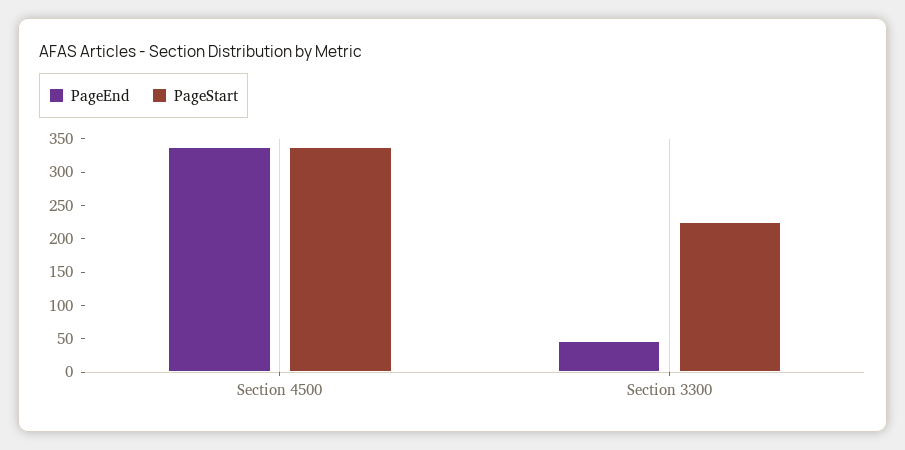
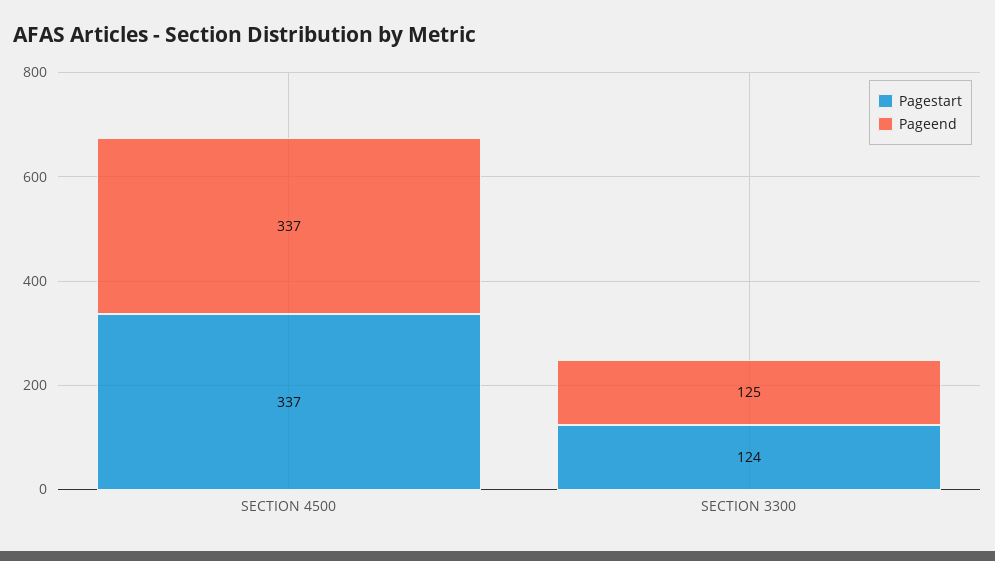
PageEnd, Section 3300: 50 -> 125
PageStart, Section 3300: 225 -> 124

